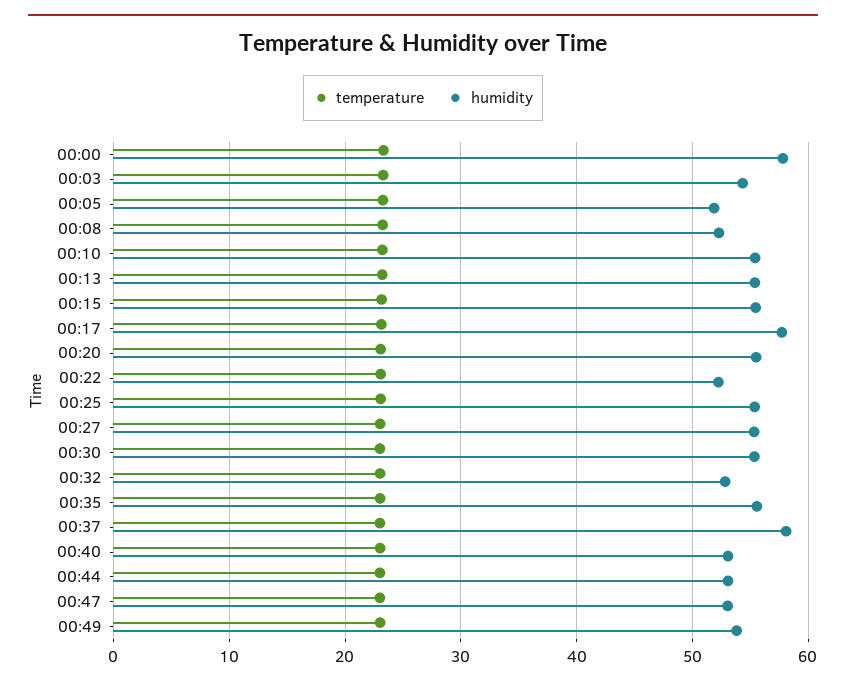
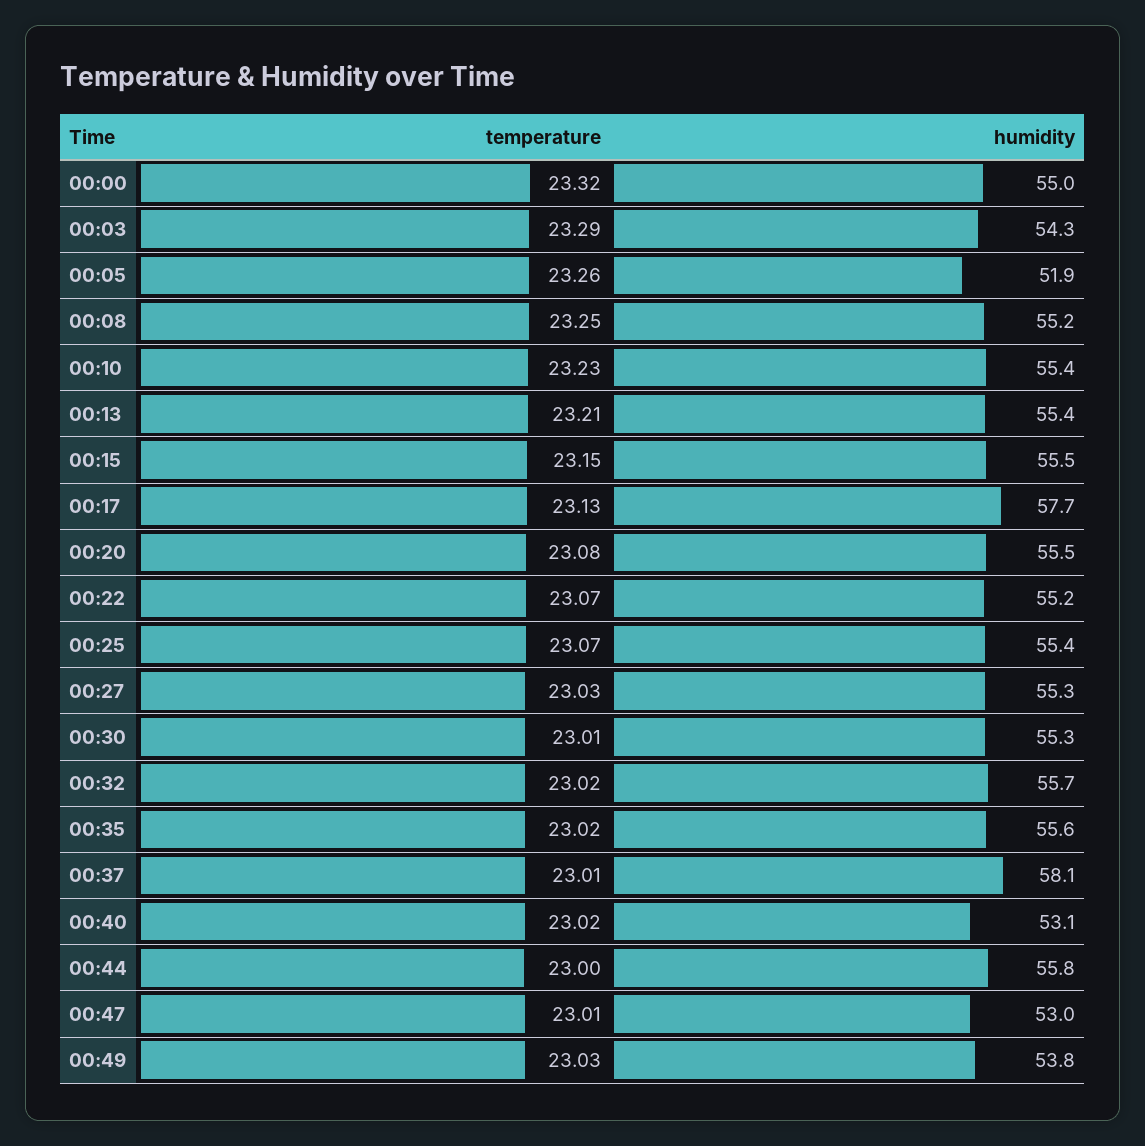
humidity, 00:00: 58 -> 55
humidity, 00:08: 52 -> 55.2
humidity, 00:22: 52 -> 55.2
humidity, 00:32: 53 -> 55.7
humidity, 00:44: 53 -> 55.8

